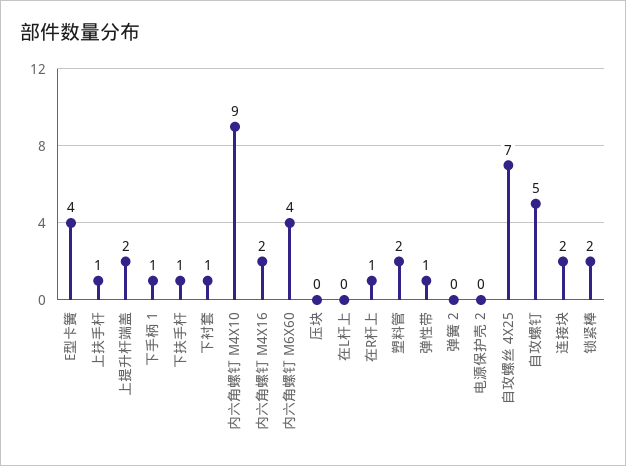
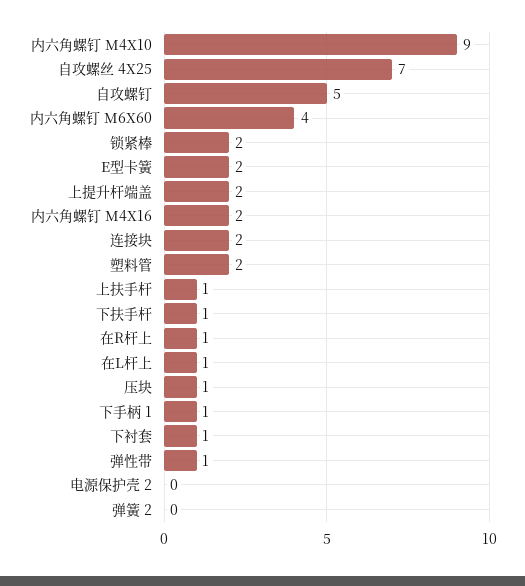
E型卡簧: 4 -> 2
压块: 0 -> 1
在L杆上: 0 -> 1

